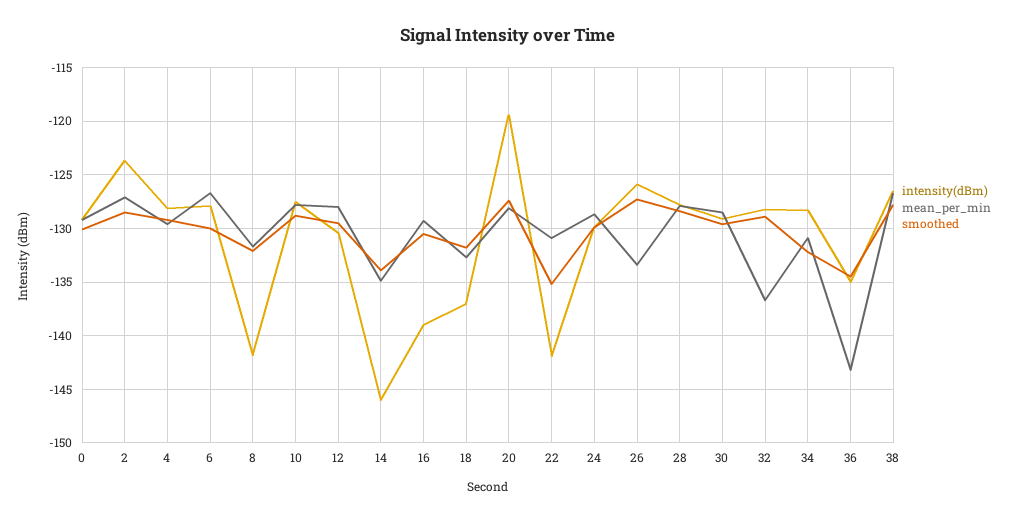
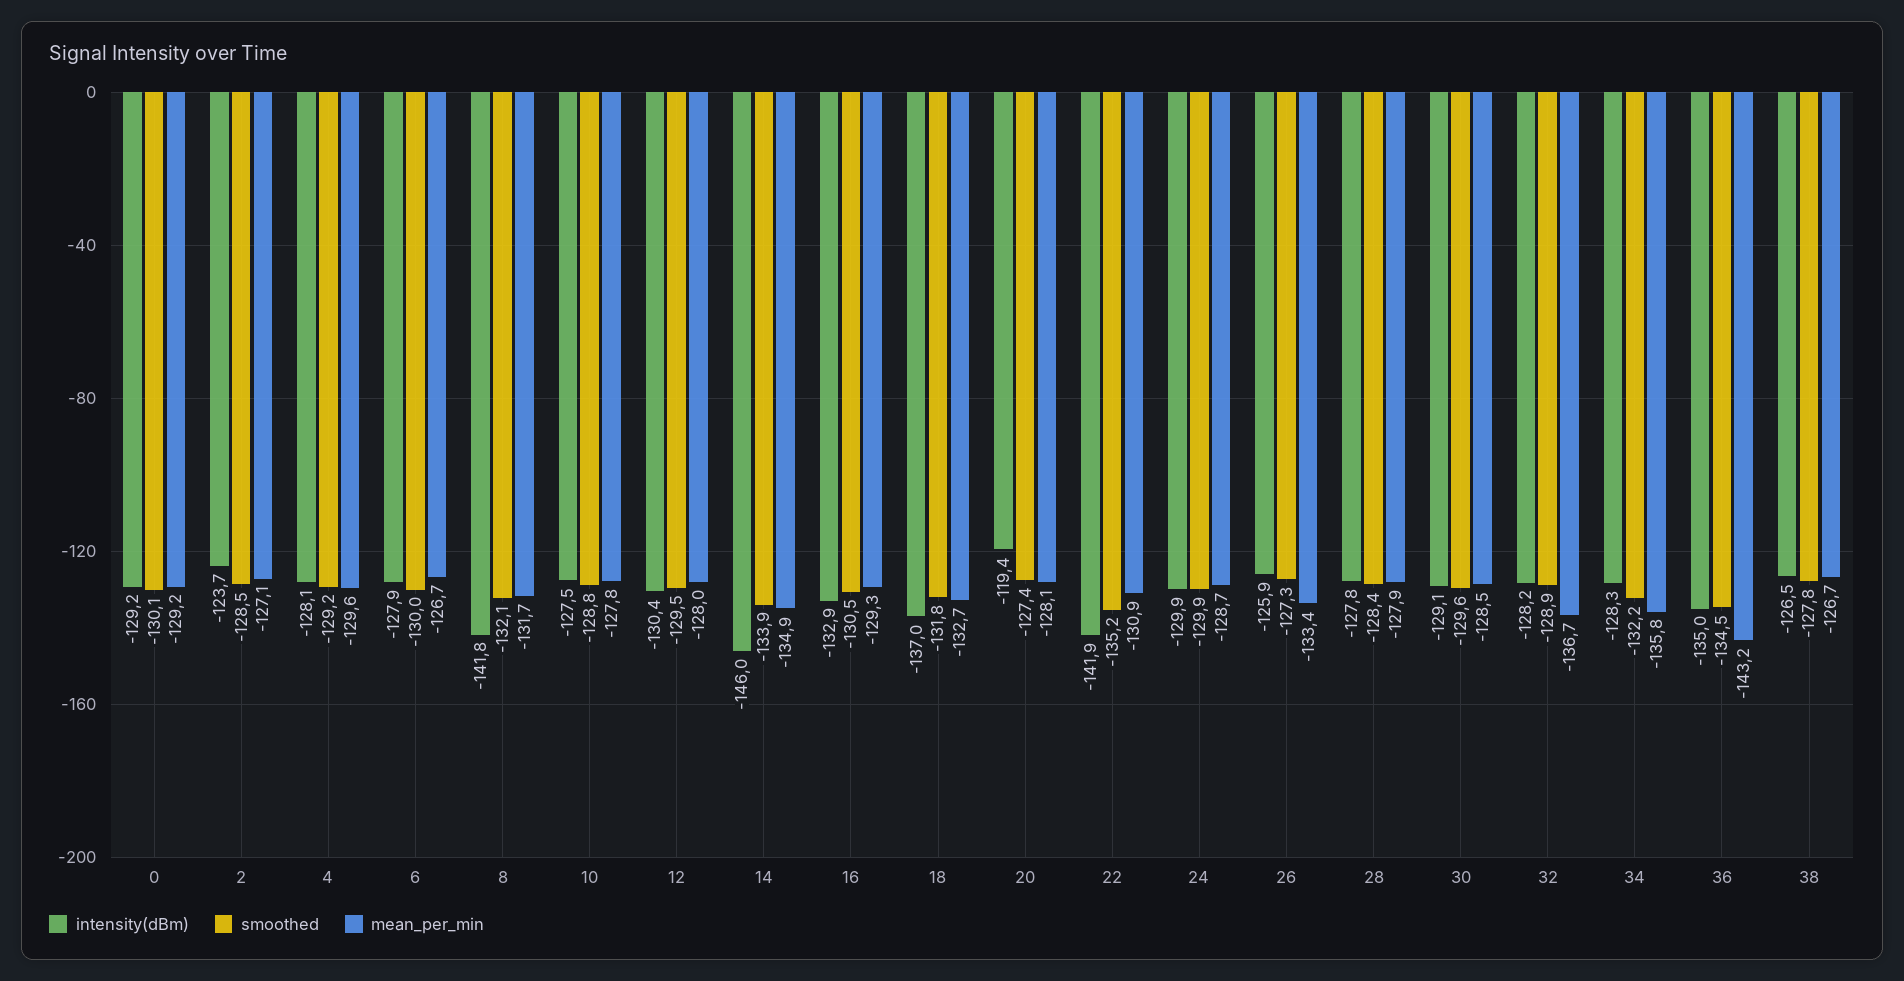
intensity(dBm), 16: -139 -> -132.9
mean_per_min, 34: -131 -> -135.8

